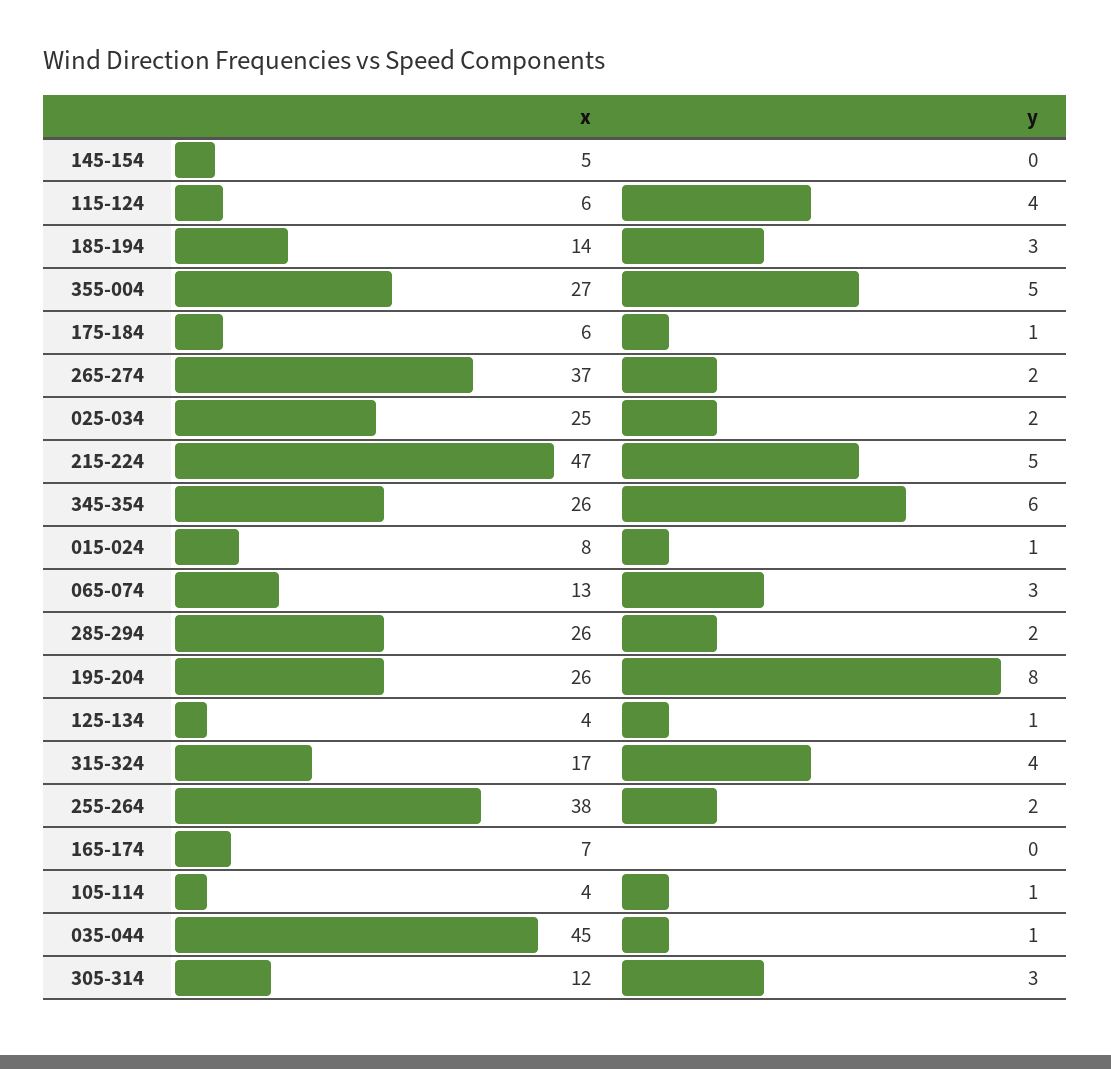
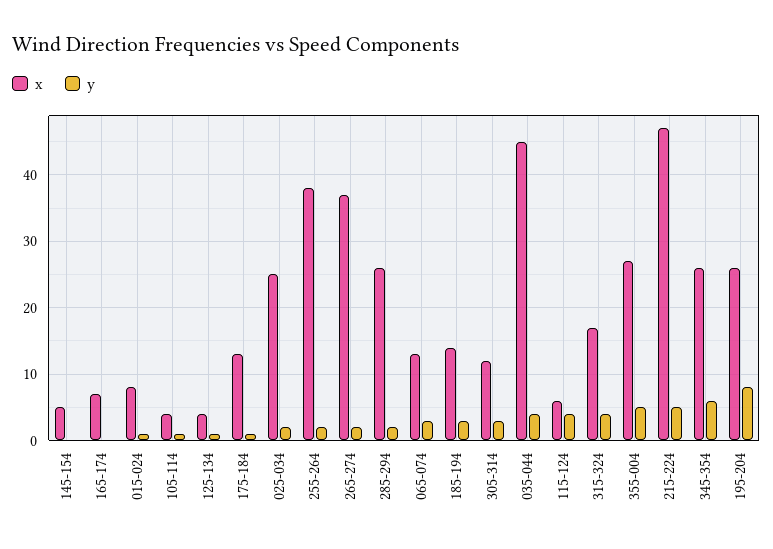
x, 175-184: 6 -> 13
y, 035-044: 1 -> 4

